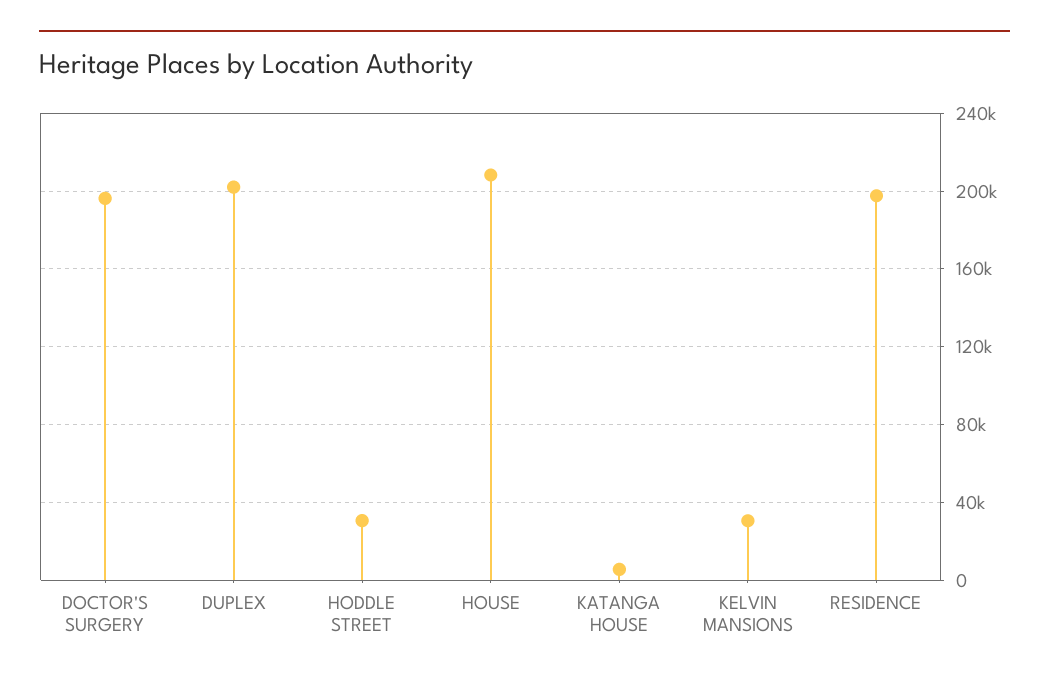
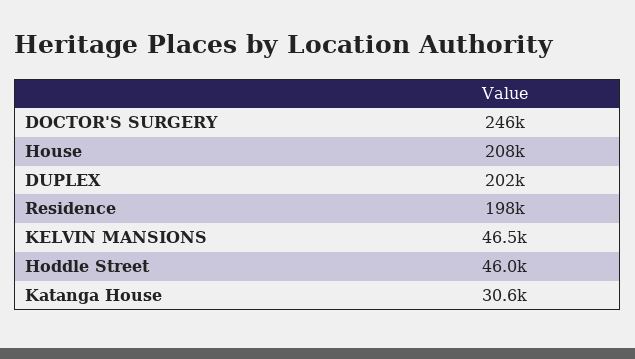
DOCTOR'S SURGERY: 195000 -> 246000
HODDLE STREET: 30000 -> 46000
KATANGA HOUSE: 5000 -> 30600
KELVIN MANSIONS: 30000 -> 46500

